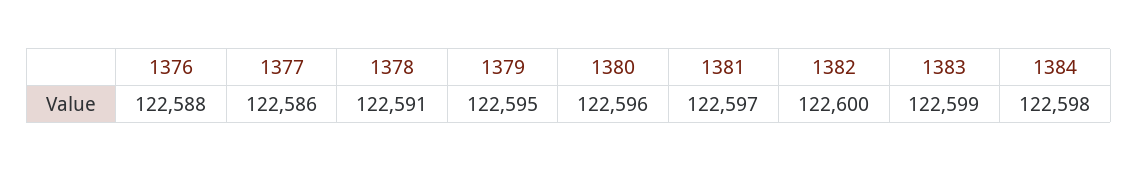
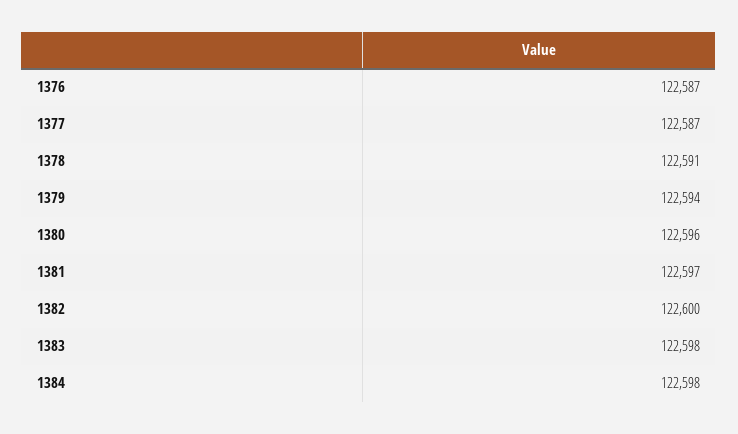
1376: 122588 -> 122587
1377: 122586 -> 122587
1379: 122595 -> 122594
1383: 122599 -> 122598

